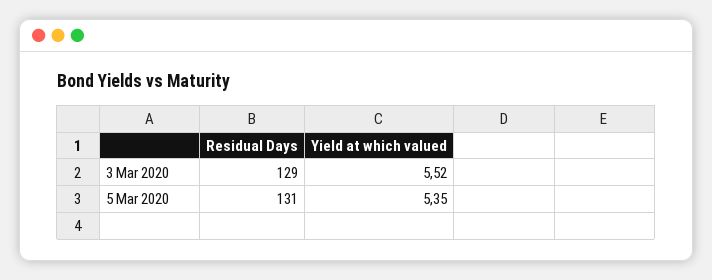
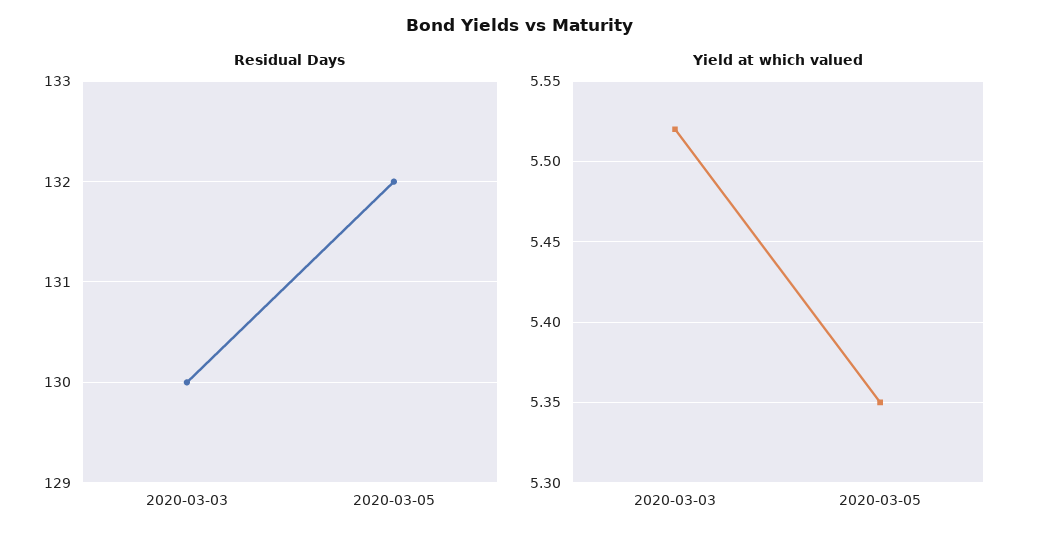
Residual Days, 3 Mar 2020: 129 -> 130
Residual Days, 5 Mar 2020: 131 -> 132

